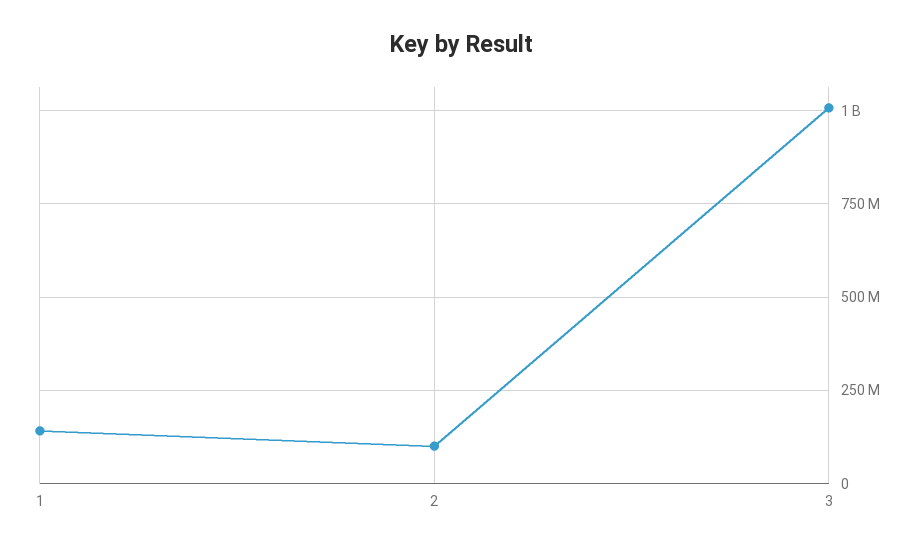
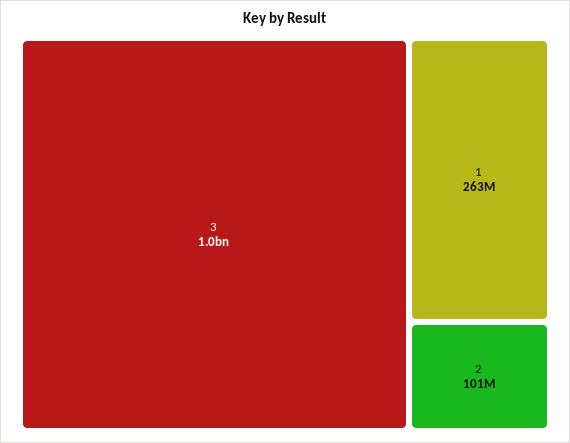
1: 150000000 -> 263000000

